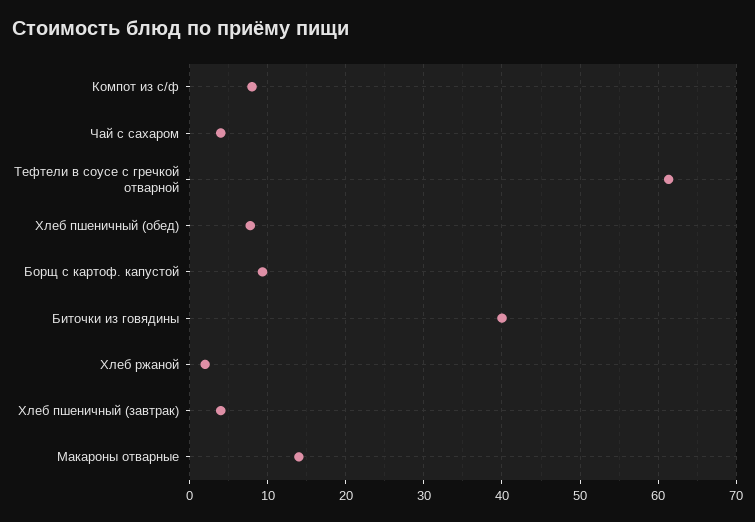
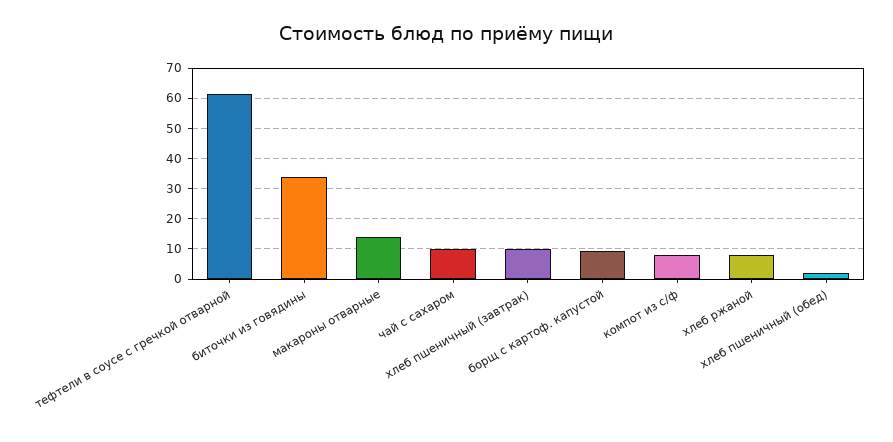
Чай с сахаром: 4 -> 10
Хлеб пшеничный (обед): 8 -> 2
Биточки из говядины: 40 -> 34
Хлеб ржаной: 2 -> 8
Хлеб пшеничный (завтрак): 4 -> 10

